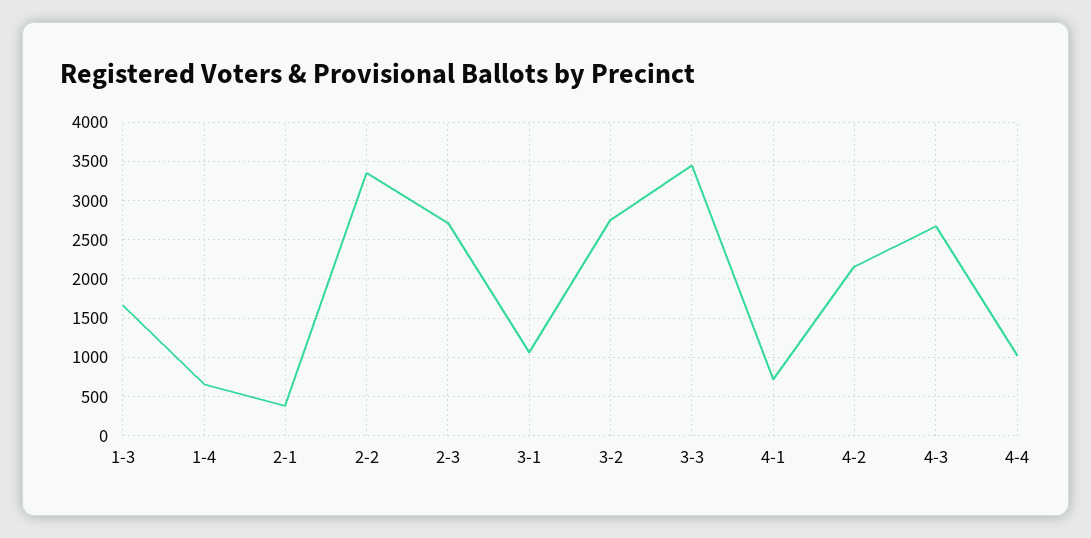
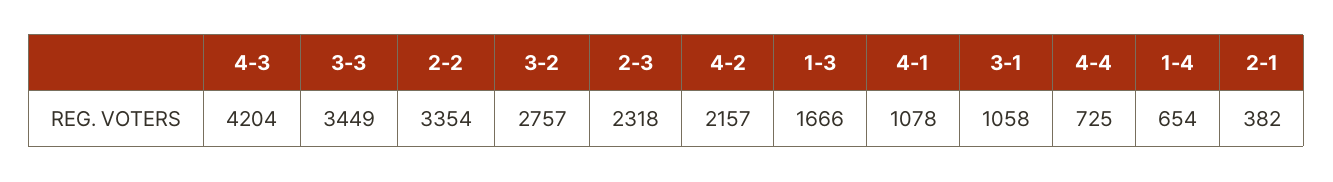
2-3: 2700 -> 2318
4-1: 700 -> 1078
4-3: 2700 -> 4204
4-4: 1000 -> 725

